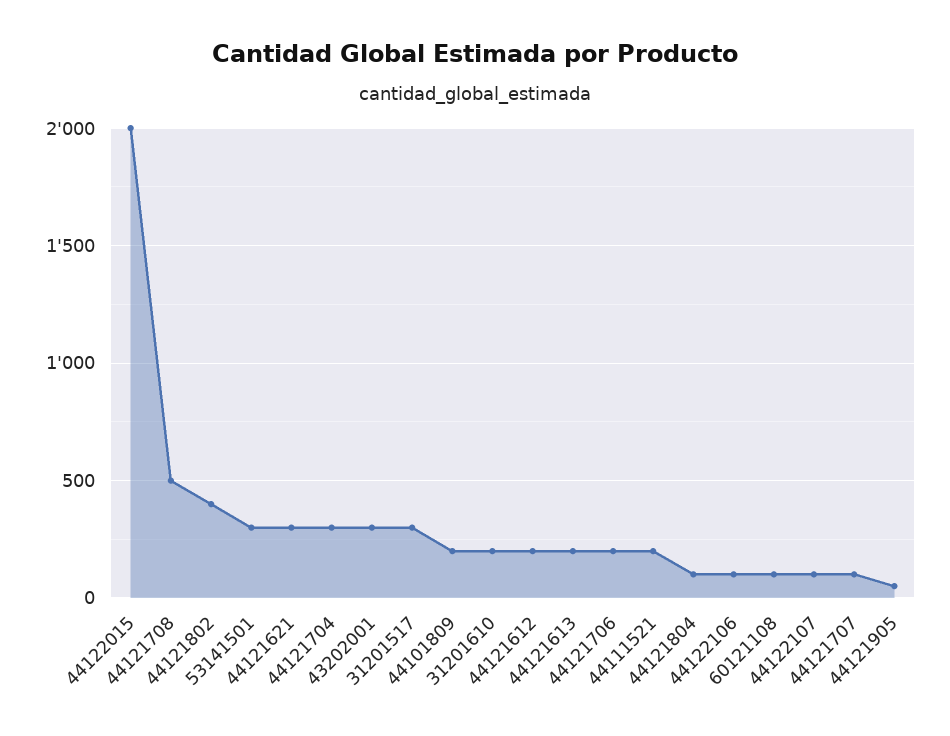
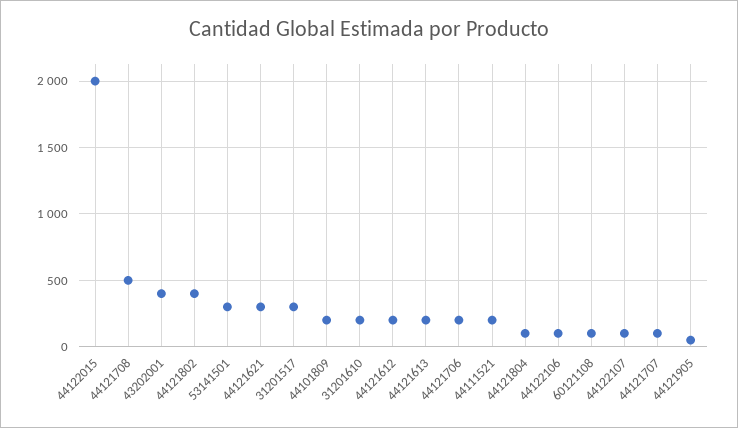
44121704: 300 -> none
43202001: 300 -> 400

